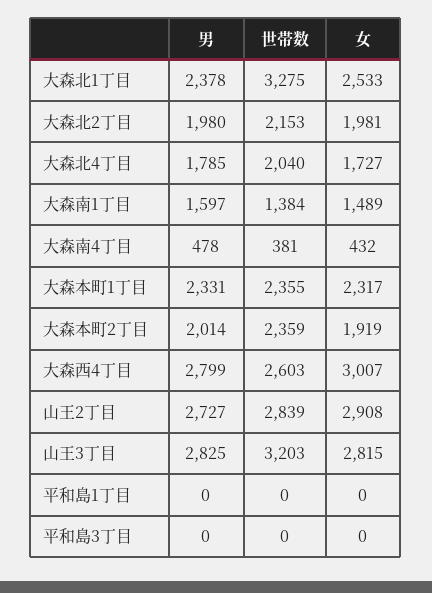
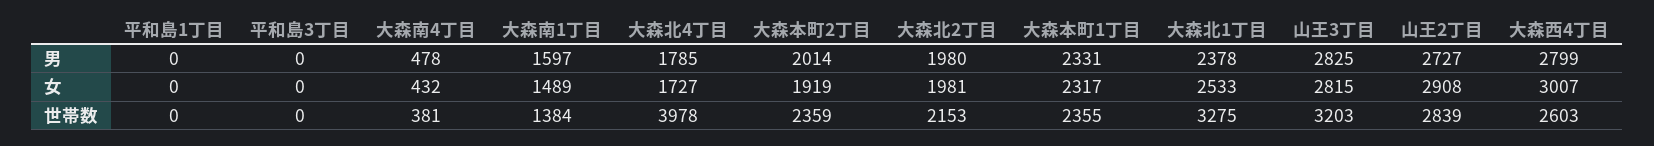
世帯数, 大森北4丁目: 2040 -> 3978

